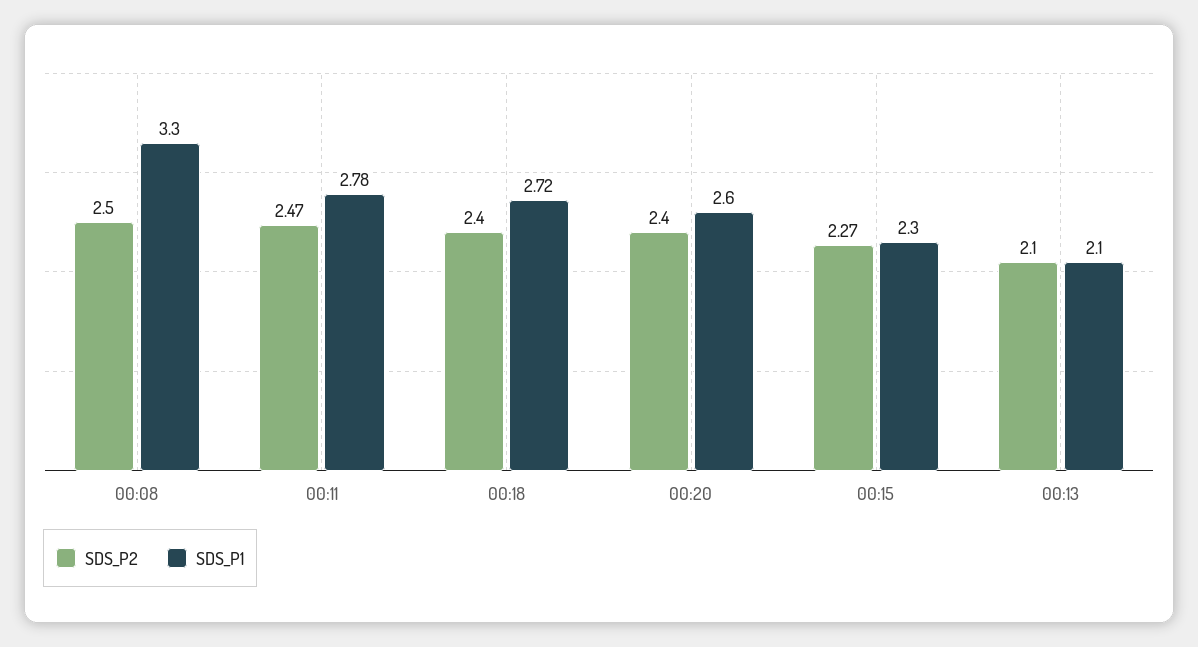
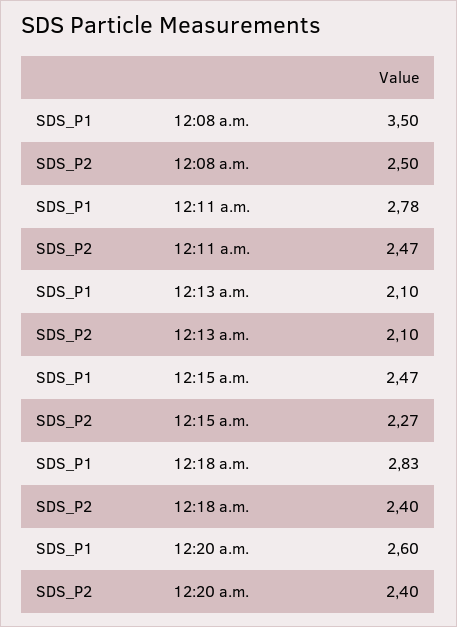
SDS_P1, 00:08: 3.3 -> 3.5
SDS_P1, 00:18: 2.72 -> 2.83
SDS_P1, 00:15: 2.3 -> 2.47

